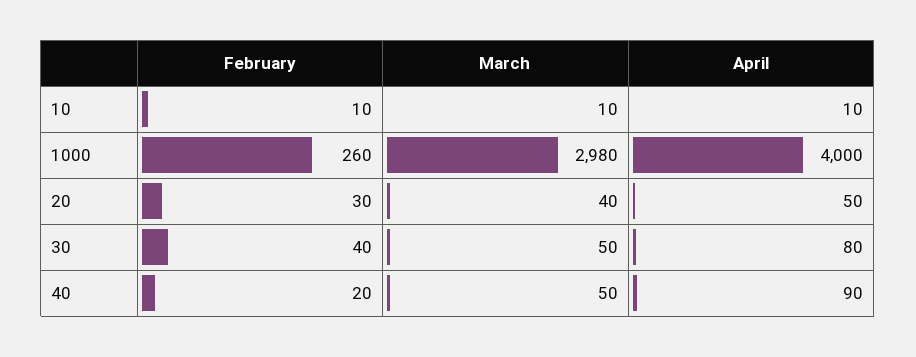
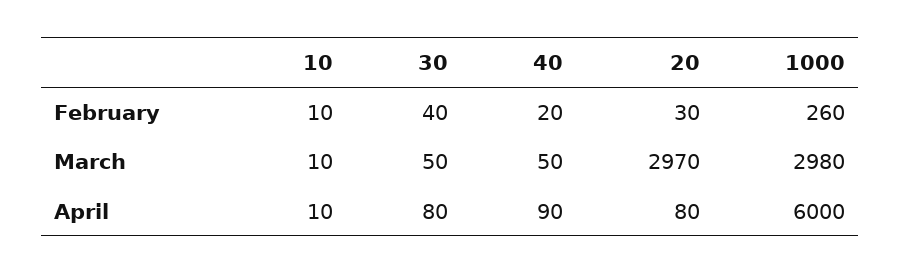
April, 1000: 4000 -> 6000
March, 20: 40 -> 2970
April, 20: 50 -> 80

